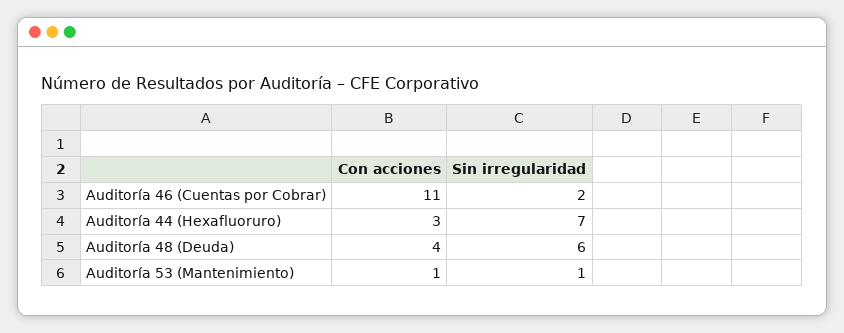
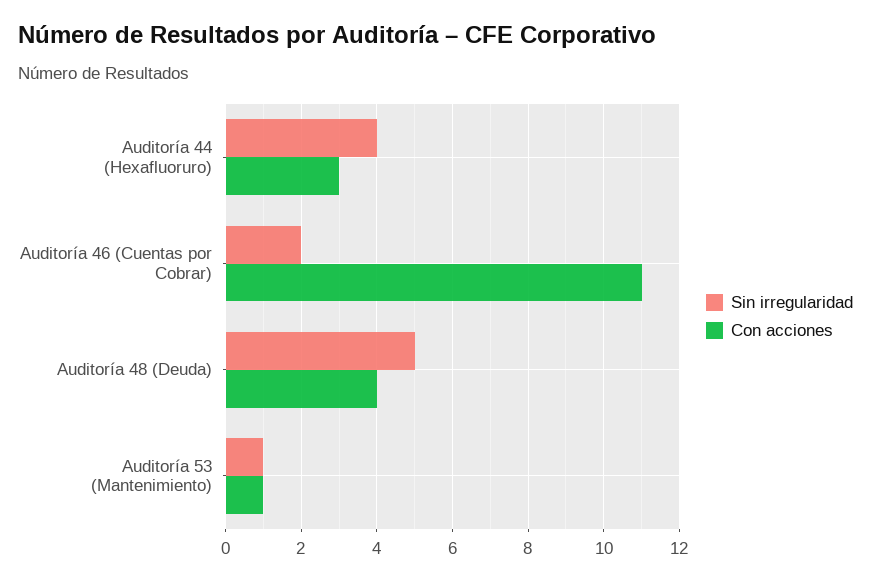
Sin irregularidad, Auditoría 44 (Hexafluoruro): 7 -> 4
Sin irregularidad, Auditoría 48 (Deuda): 6 -> 5

